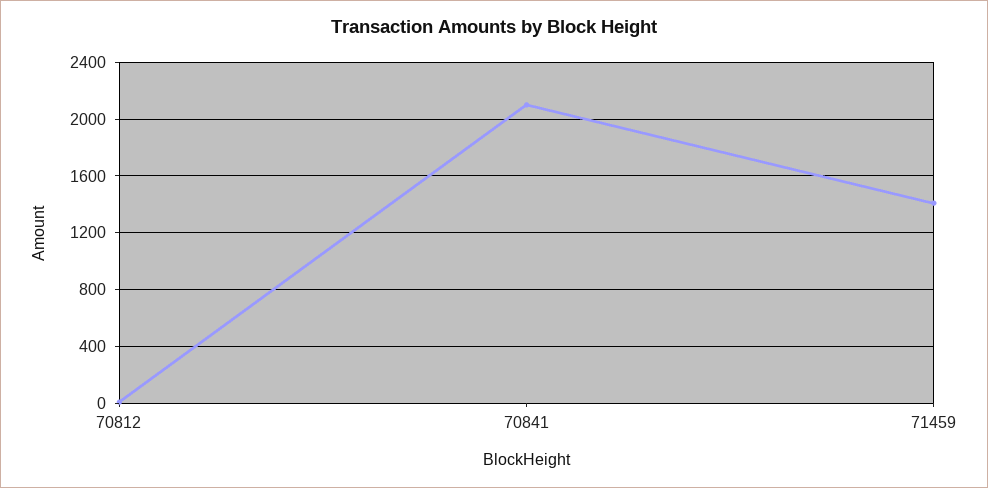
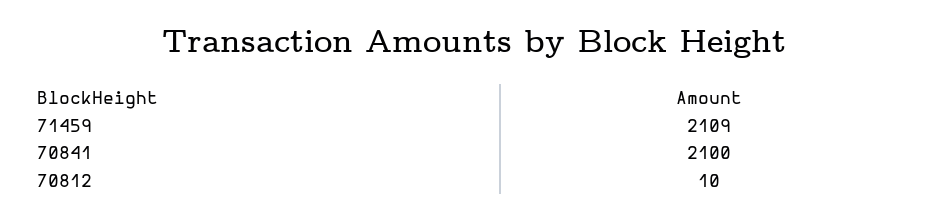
71459: 1400 -> 2109

